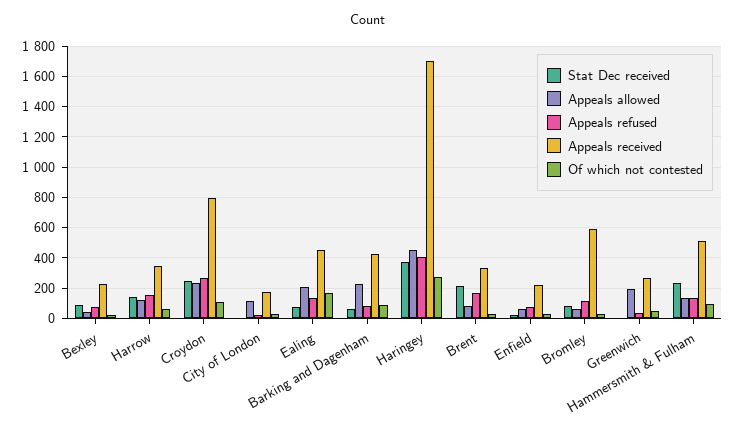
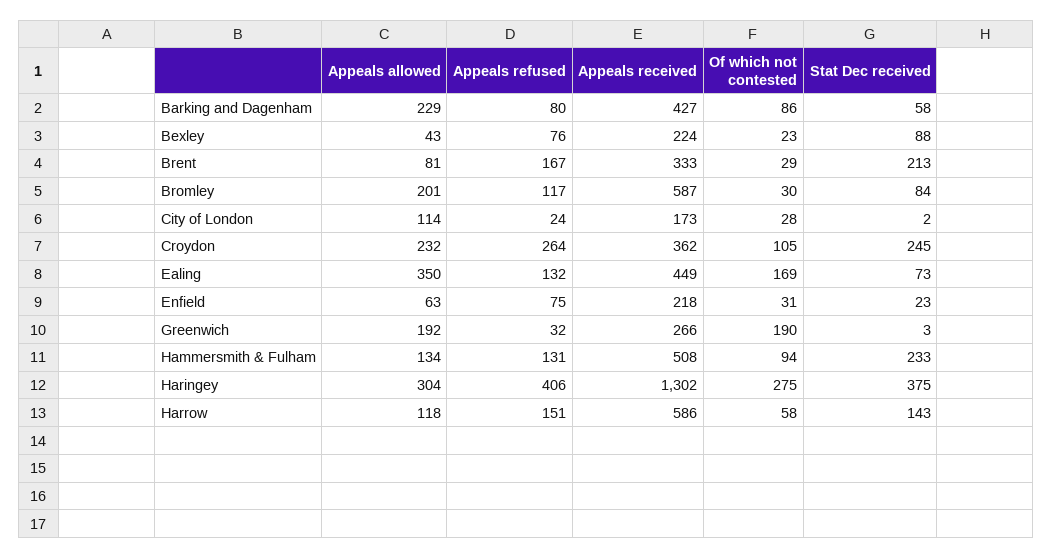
Appeals received, Harrow: 350 -> 586
Appeals received, Croydon: 800 -> 362
Appeals allowed, Ealing: 200 -> 350
Appeals allowed, Haringey: 450 -> 304
Appeals received, Haringey: 1700 -> 1302
Appeals allowed, Bromley: 50 -> 201
Of which not contested, Greenwich: 50 -> 190

